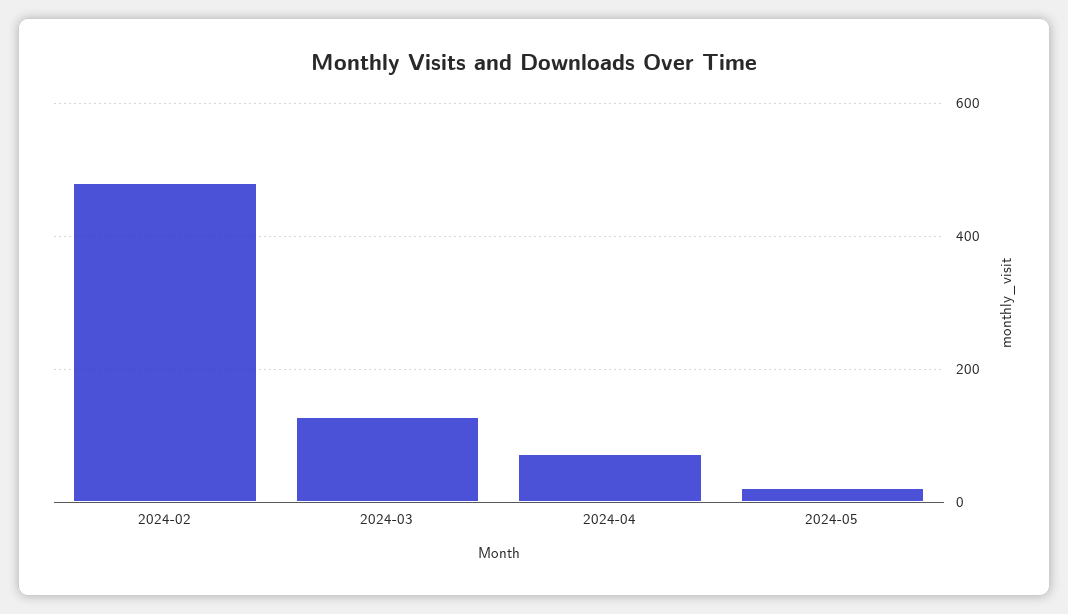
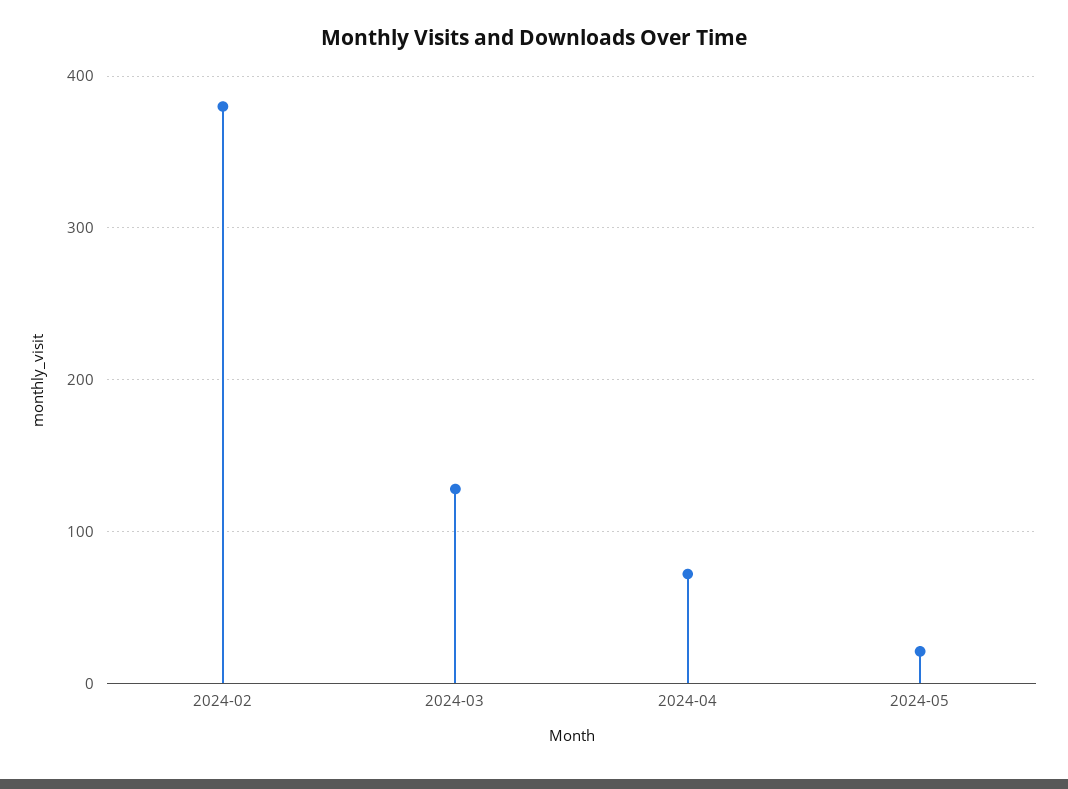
2024-02: 480 -> 380

